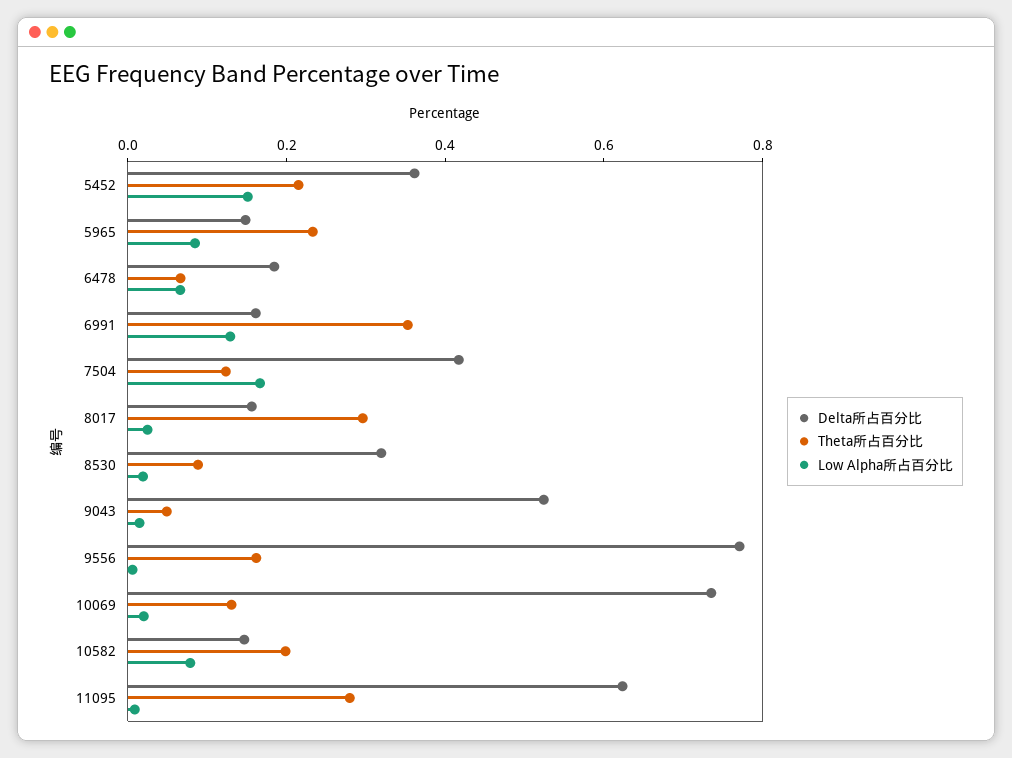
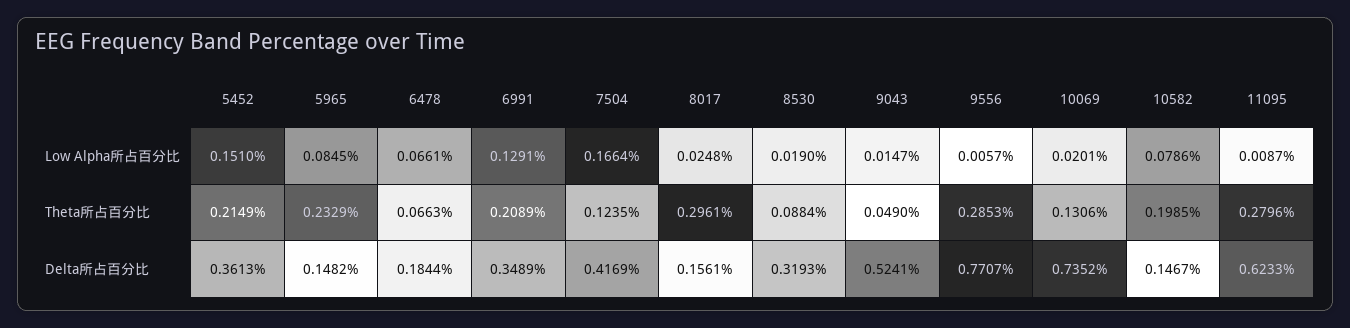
Delta所占百分比, 6991: 0.15 -> 0.3489
Theta所占百分比, 6991: 0.35 -> 0.2089
Theta所占百分比, 9556: 0.15 -> 0.2853

